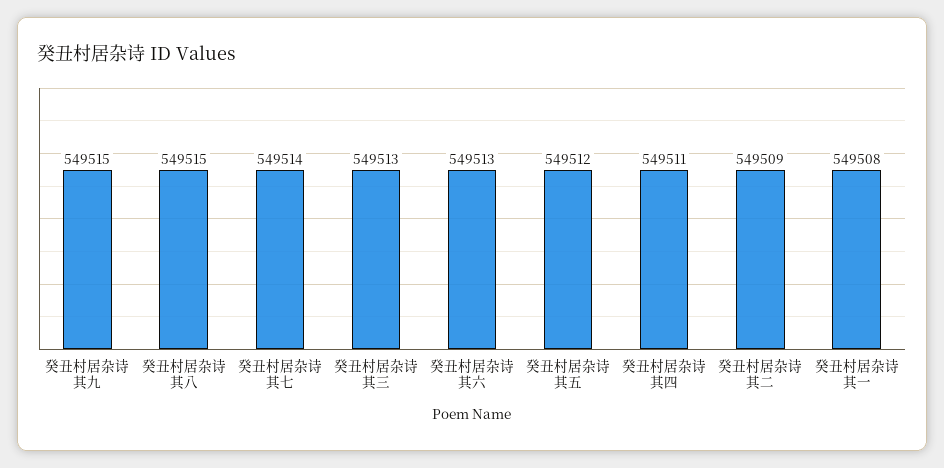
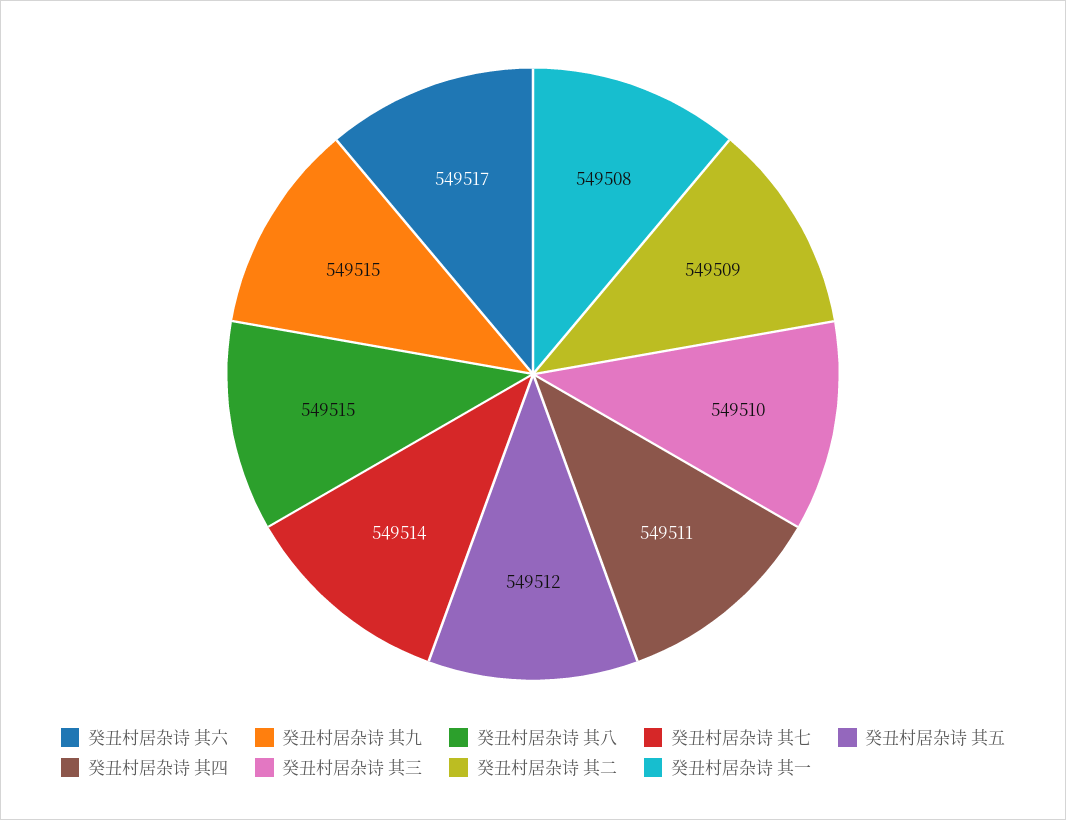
癸丑村居杂诗 其三: 549513 -> 549510
癸丑村居杂诗 其六: 549513 -> 549517

